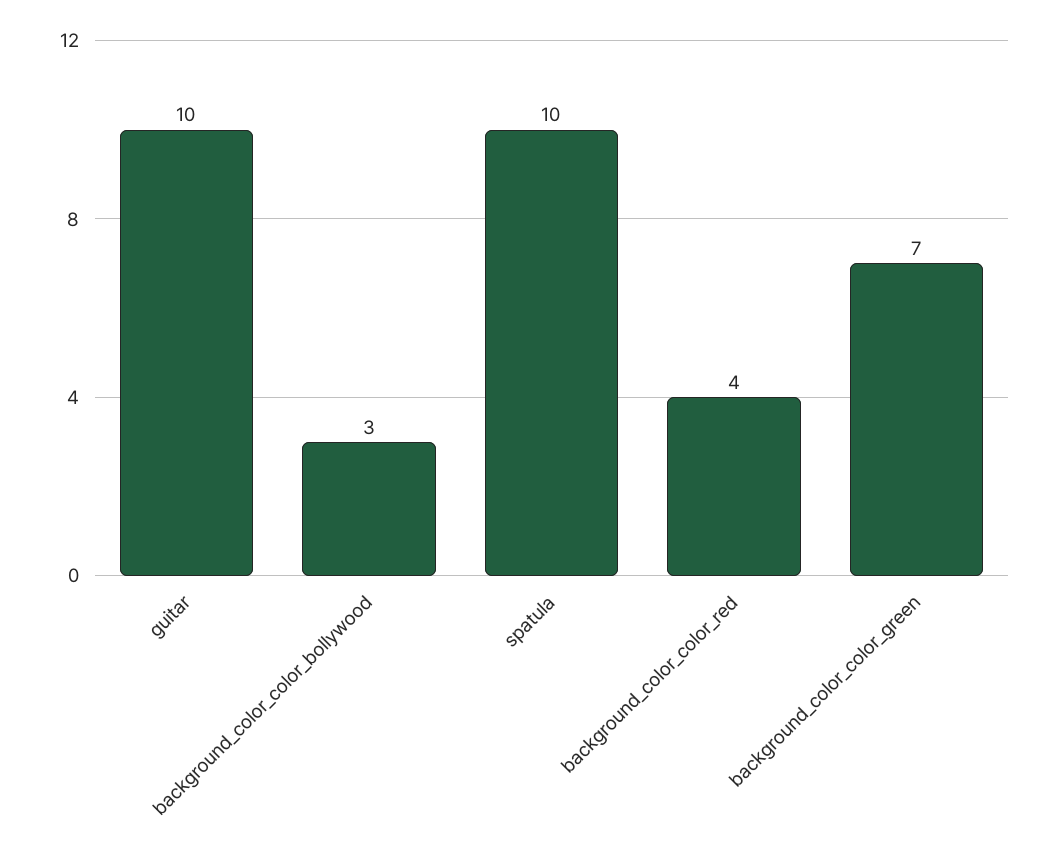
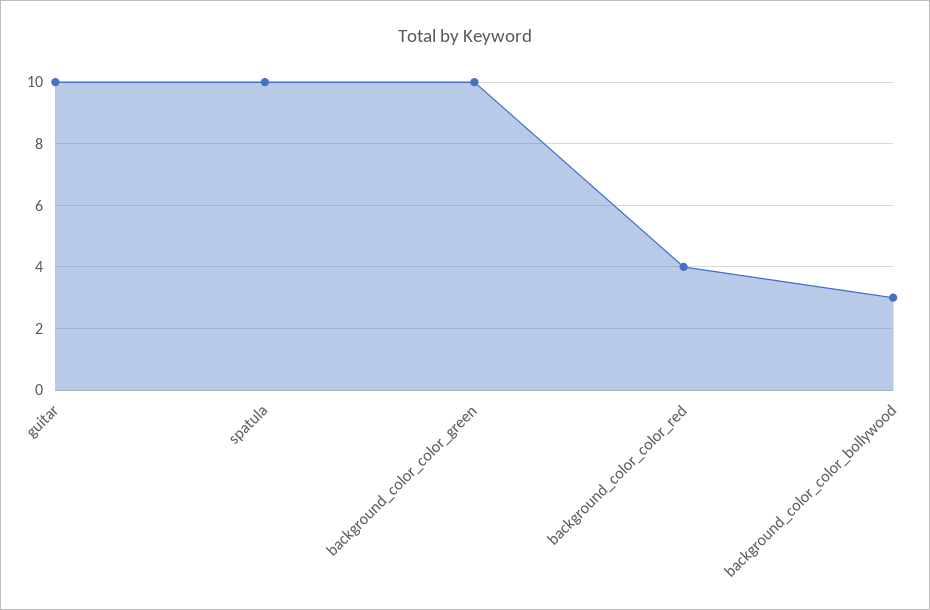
background_color_color_green: 7 -> 10

